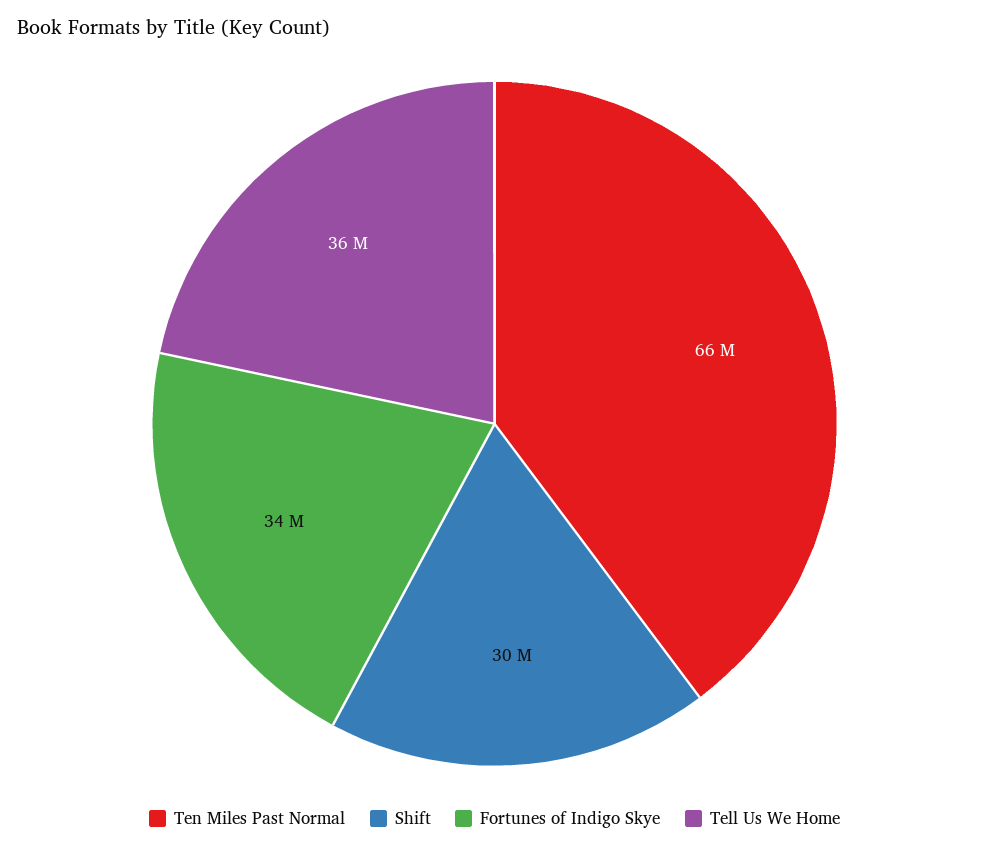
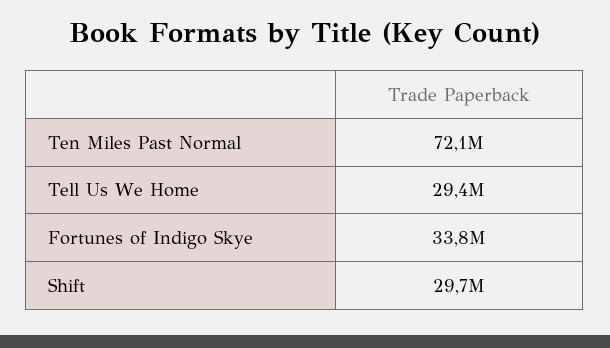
Ten Miles Past Normal: 66000000 -> 72100000
Tell Us We Home: 36000000 -> 29400000

